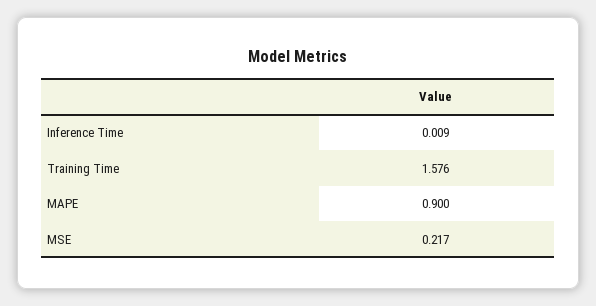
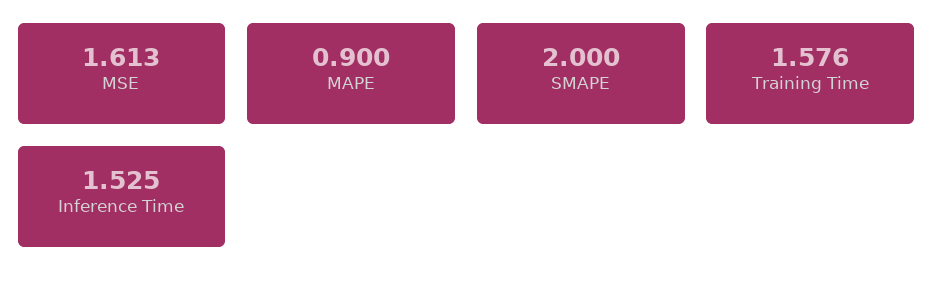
Inference Time: 0.009 -> 1.525
MSE: 0.217 -> 1.613
SMAPE: none -> 2

